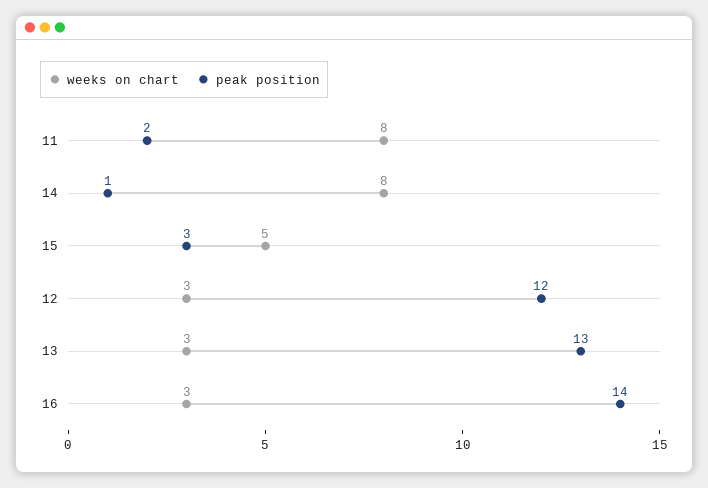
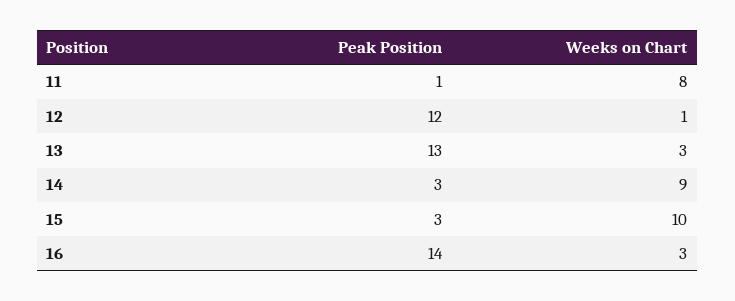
peak position, 11: 2 -> 1
weeks on chart, 14: 8 -> 9
peak position, 14: 1 -> 3
weeks on chart, 15: 5 -> 10
weeks on chart, 12: 3 -> 1

